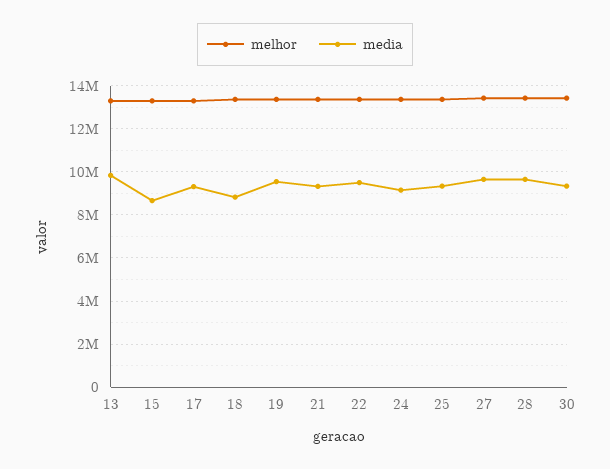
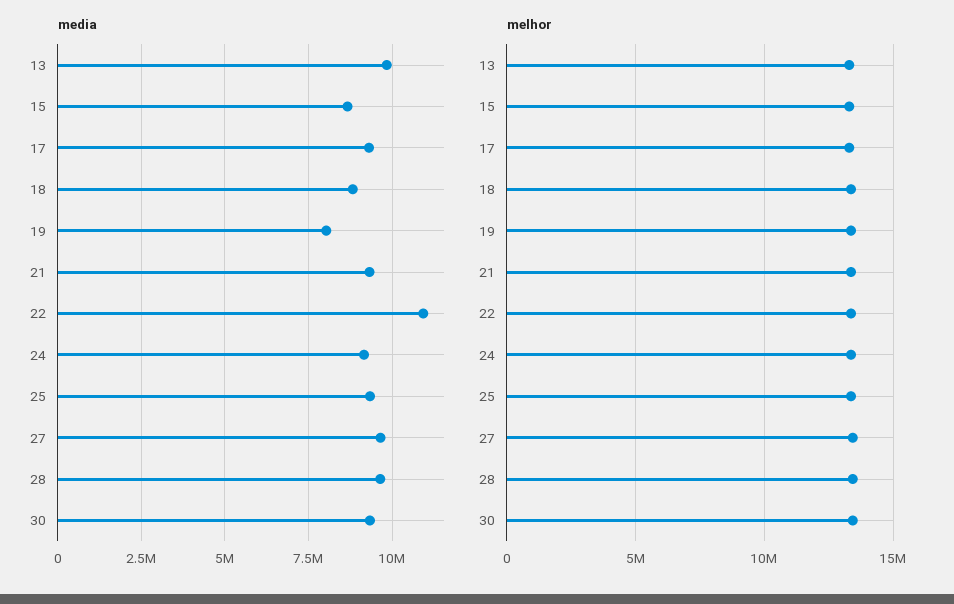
media, 19: 9500000 -> 8000000
media, 22: 9500000 -> 11000000

